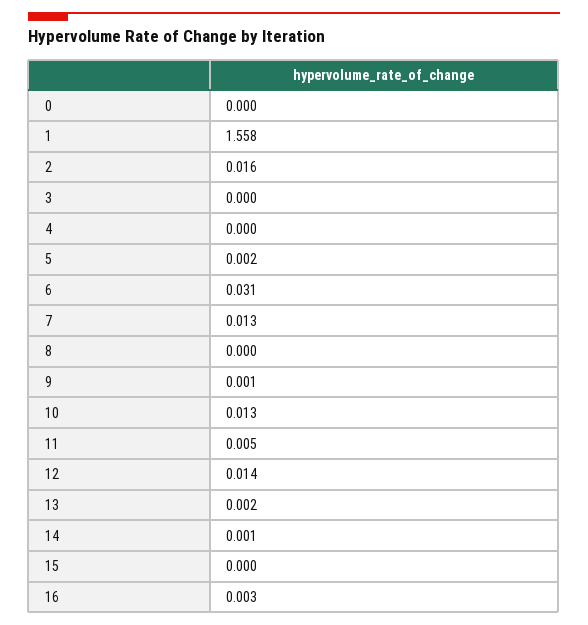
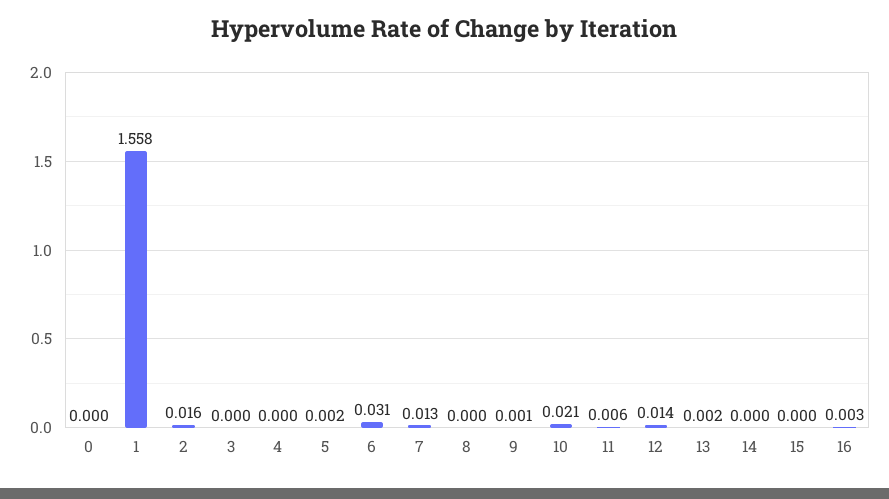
10: 0.013 -> 0.021
11: 0.005 -> 0.006
14: 0.001 -> 0

